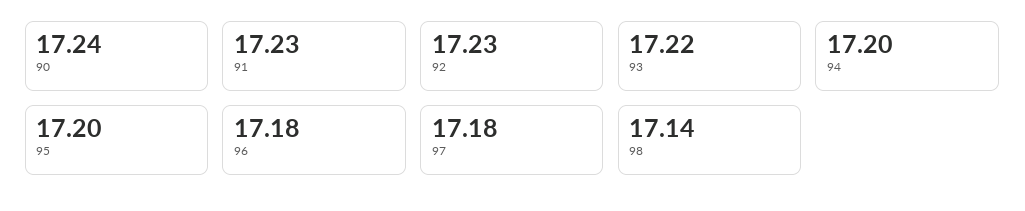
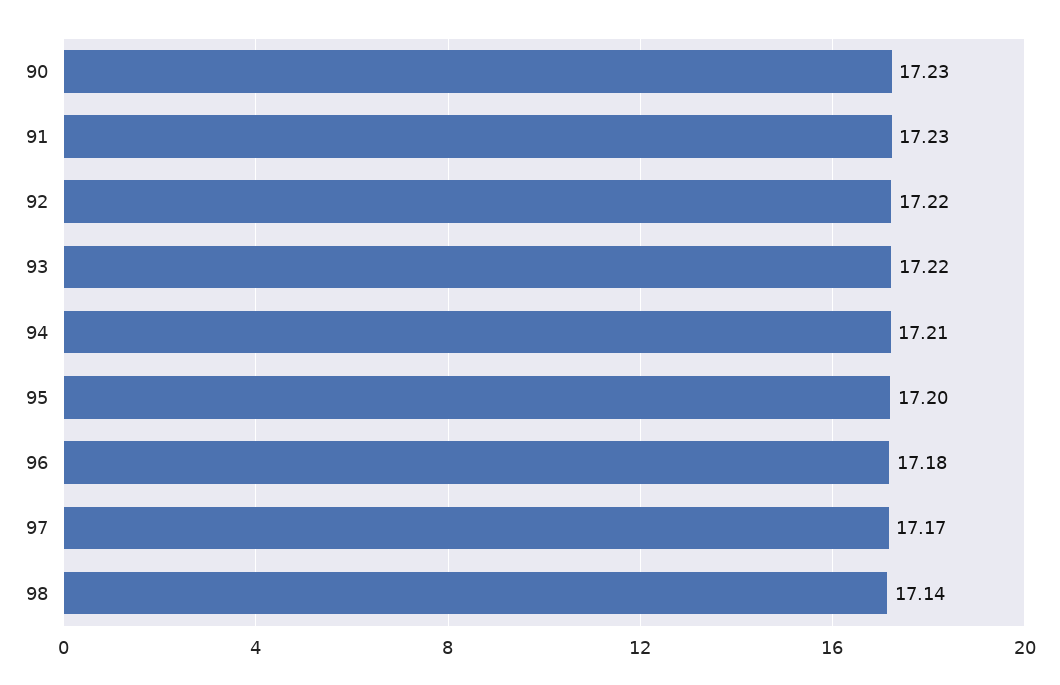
90: 17.24 -> 17.23
92: 17.23 -> 17.22
94: 17.2 -> 17.21
97: 17.18 -> 17.17

